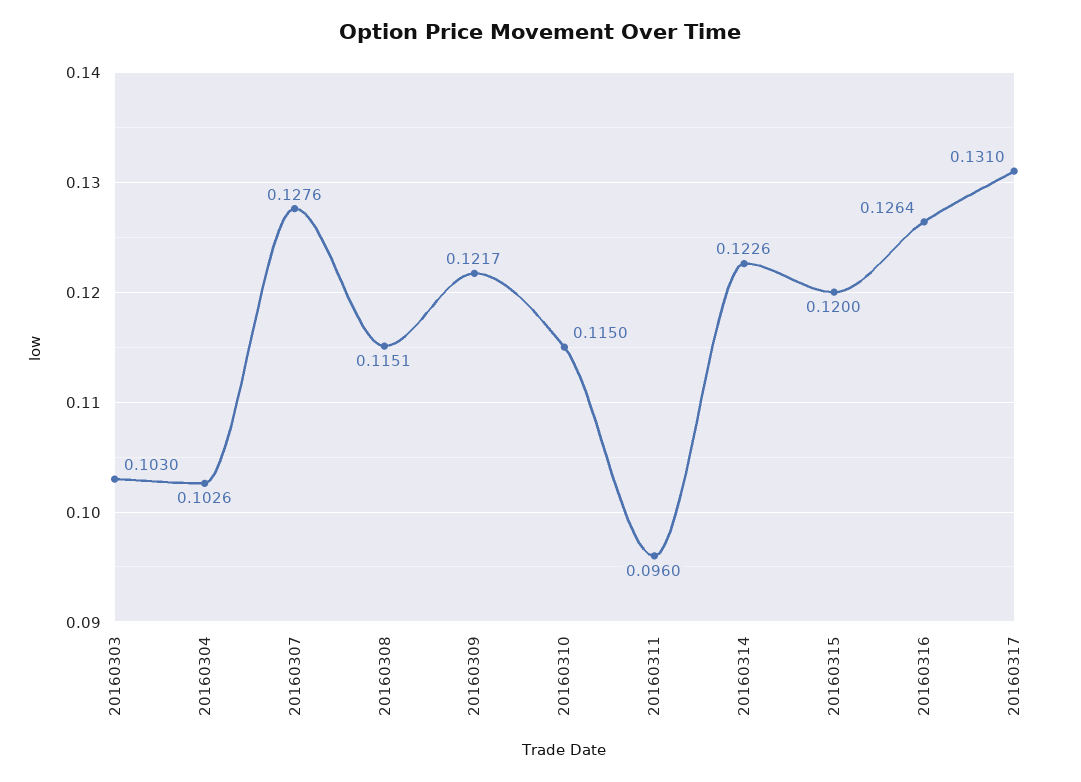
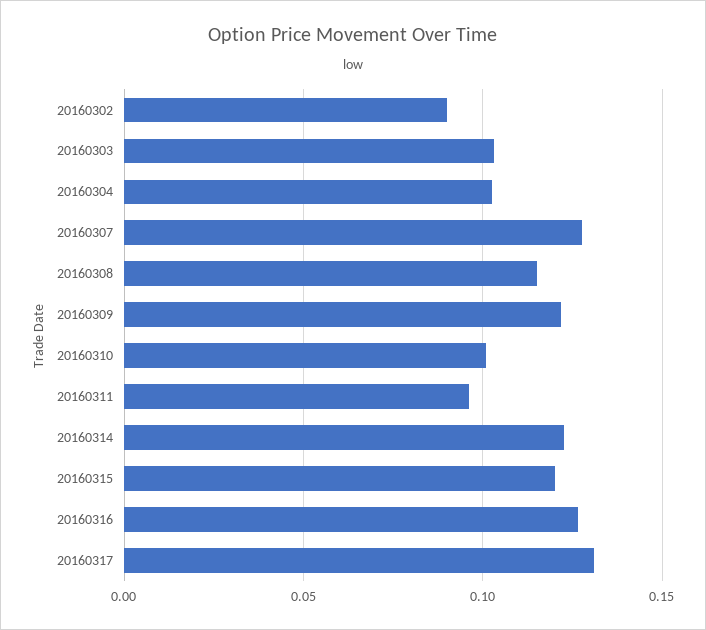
20160310: 0.115 -> 0.1
20160302: none -> 0.09

